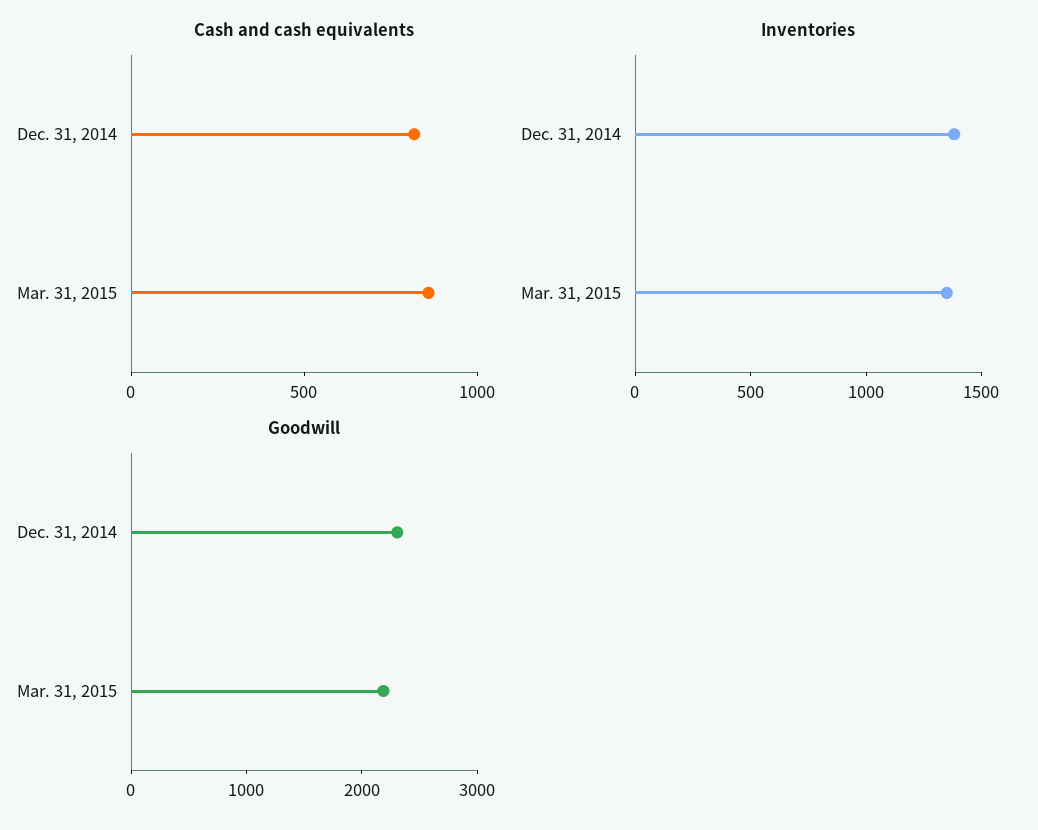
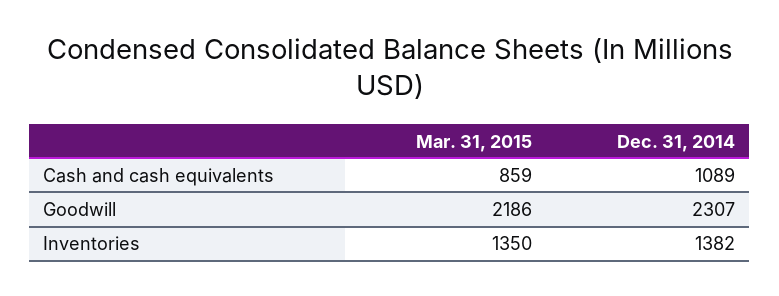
Cash and cash equivalents, Dec. 31, 2014: 800 -> 1089

